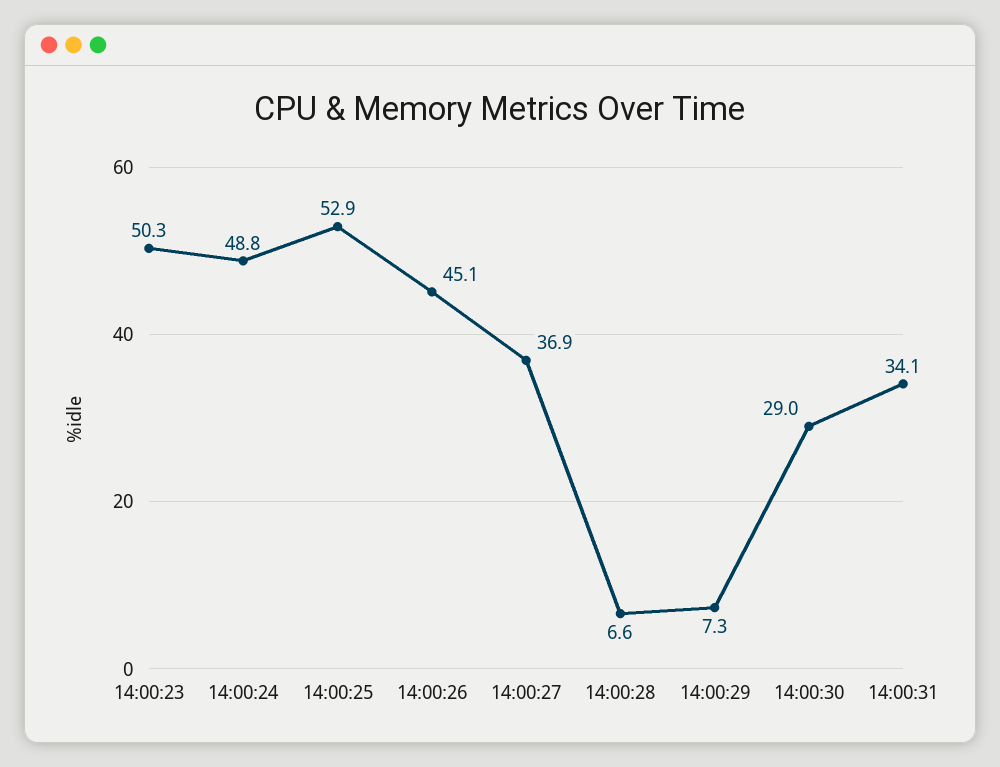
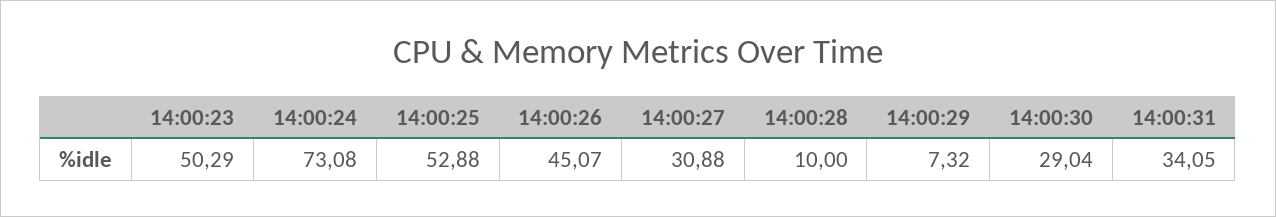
14:00:24: 48.8 -> 73.08
14:00:27: 36.9 -> 30.88
14:00:28: 6.6 -> 10

